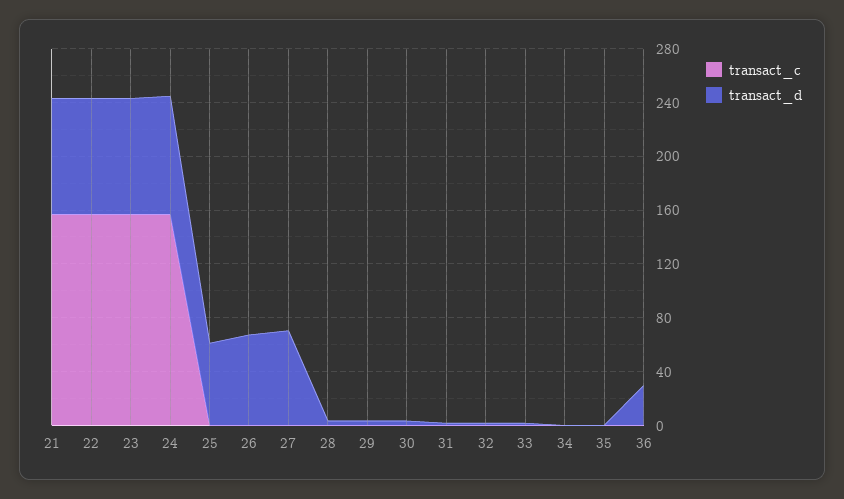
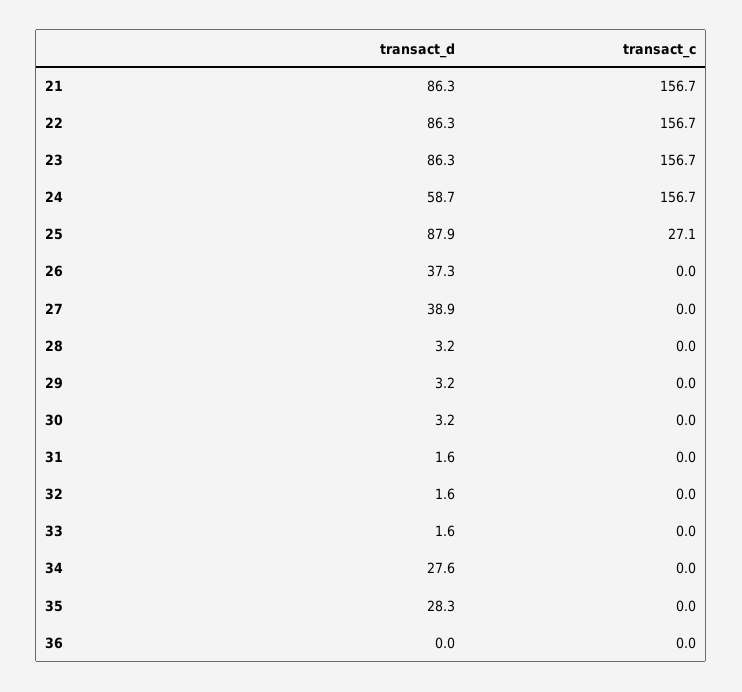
transact_d, 24: 90 -> 58.7
transact_c, 25: 0 -> 27.1
transact_d, 25: 60 -> 87.9
transact_d, 26: 70 -> 37.3
transact_d, 27: 70 -> 38.9
transact_d, 34: 0 -> 27.6
transact_d, 35: 0 -> 28.3
transact_d, 36: 30 -> 0

